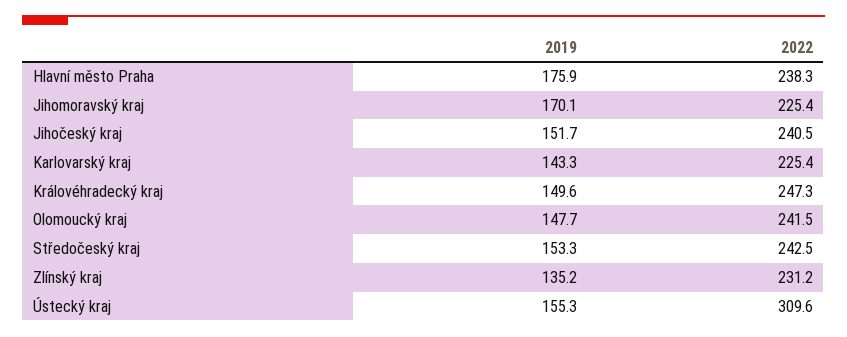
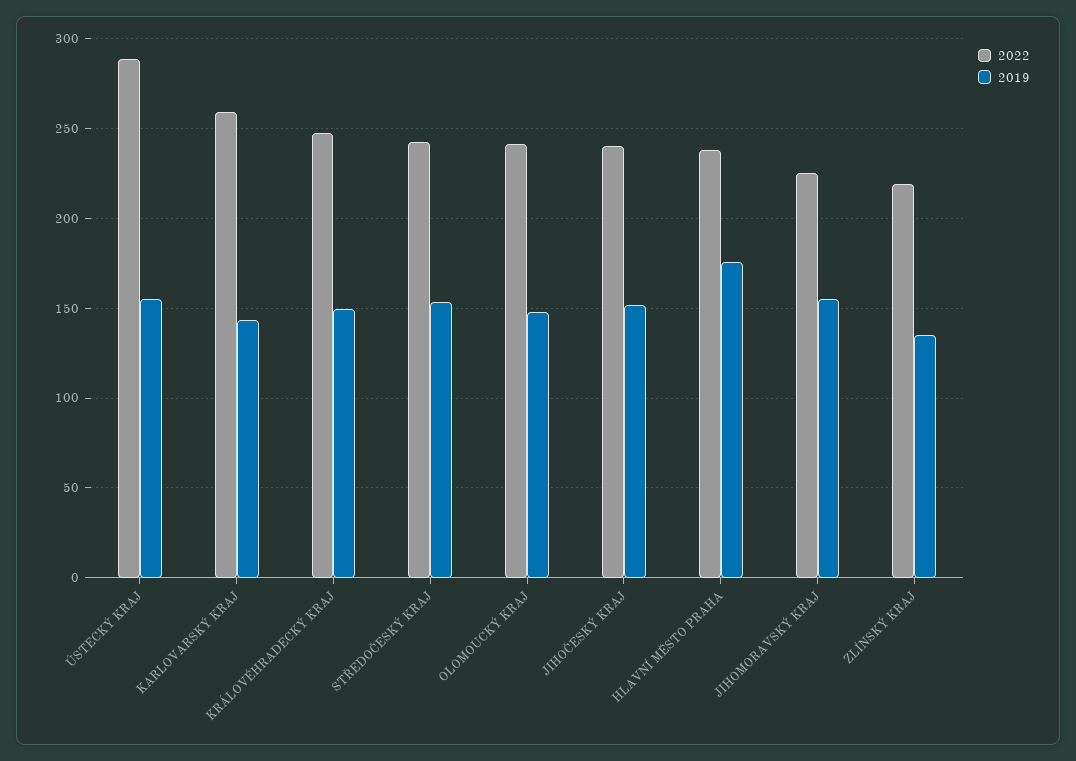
2019, Jihomoravský kraj: 170.1 -> 155
2022, Karlovarský kraj: 225.4 -> 260
2022, Zlínský kraj: 231.2 -> 220
2022, Ústecký kraj: 309.6 -> 290

